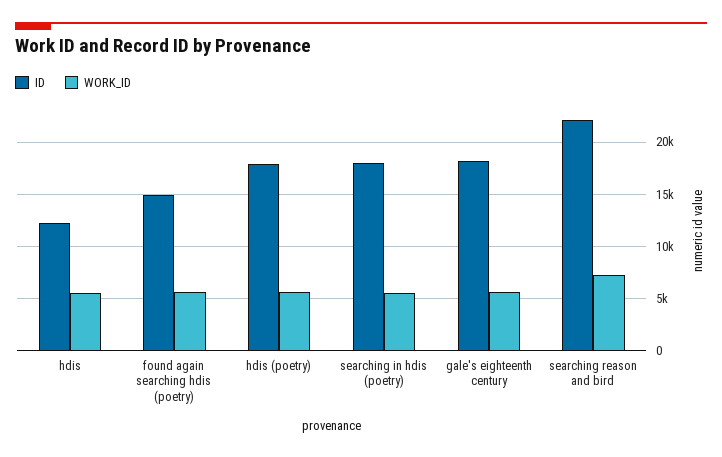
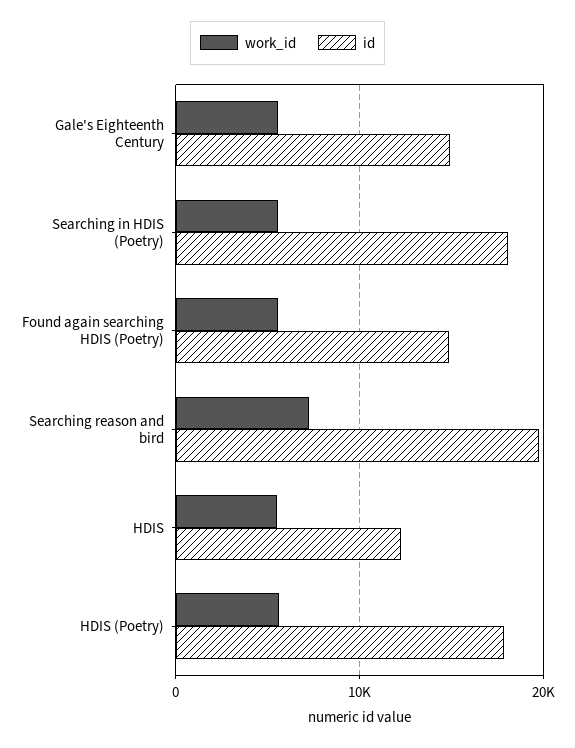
ID, gale's eighteenth century: 18000 -> 15000
ID, searching reason and bird: 22000 -> 20000

